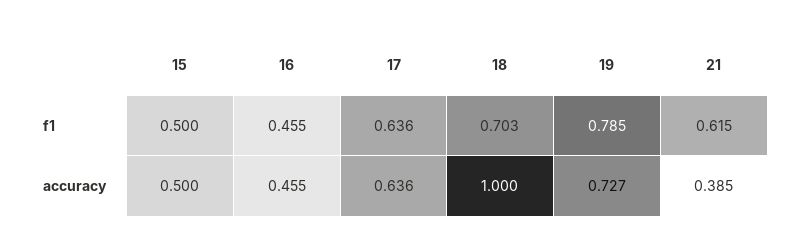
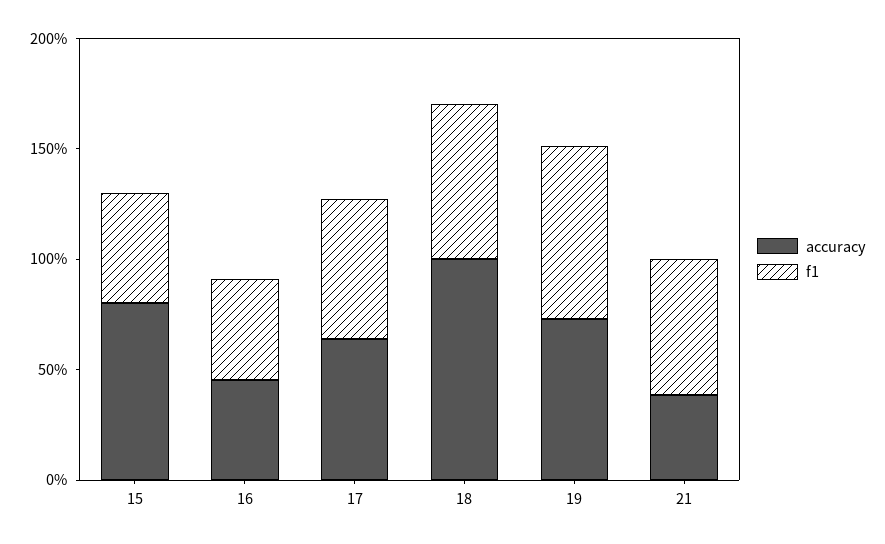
accuracy, 15: 0.5 -> 0.8

